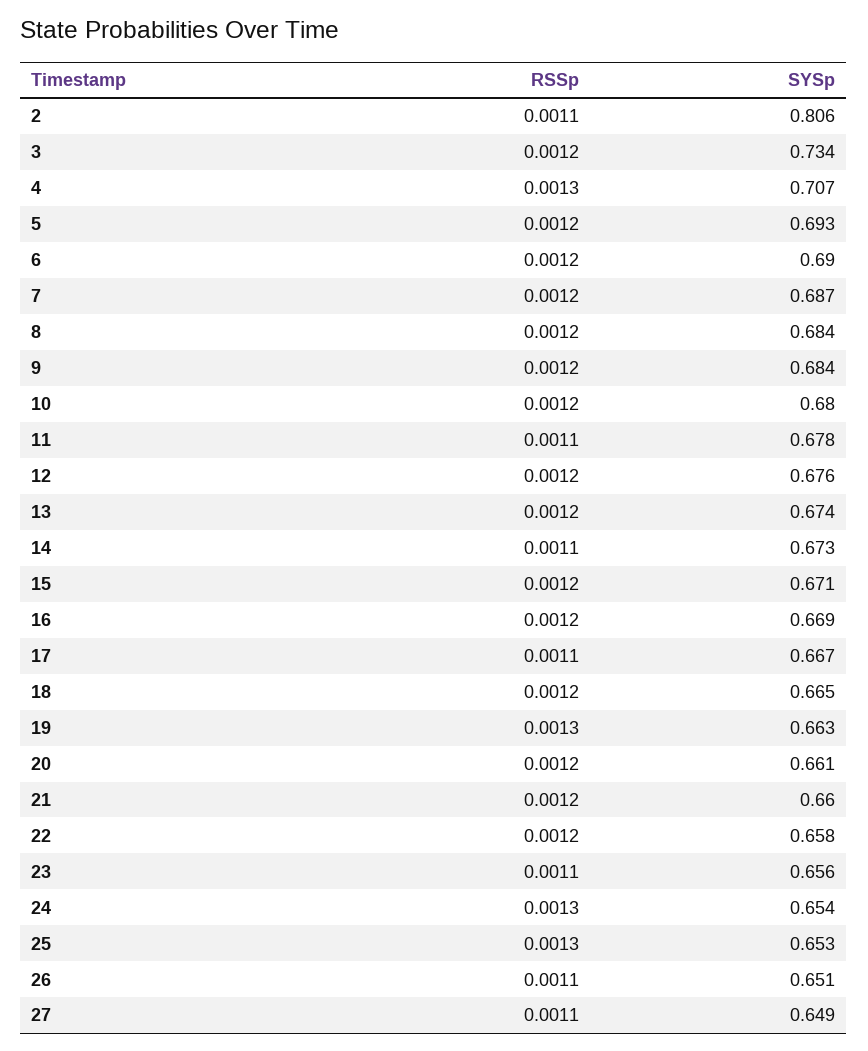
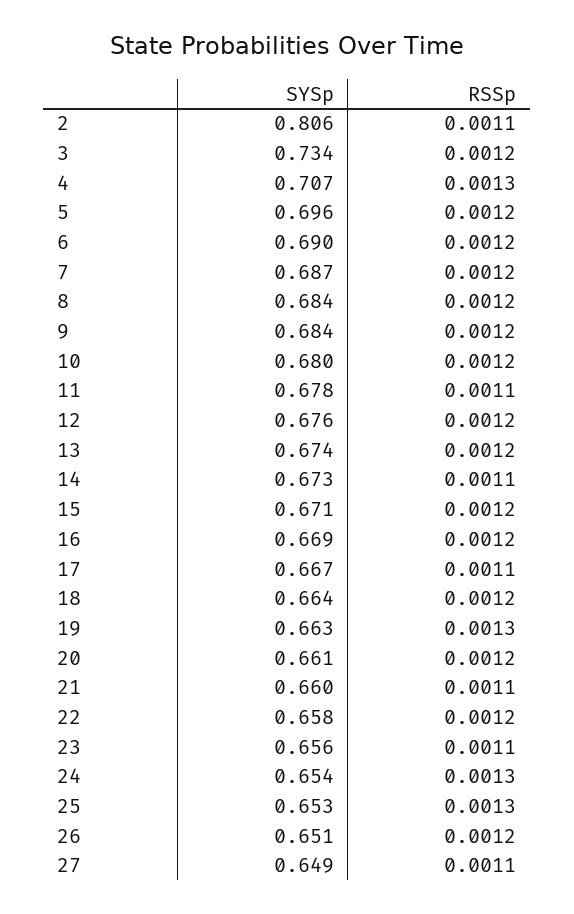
SYSp, 5: 0.693 -> 0.696
SYSp, 18: 0.665 -> 0.664
RSSp, 21: 0.0012 -> 0.0011
RSSp, 26: 0.0011 -> 0.0012

